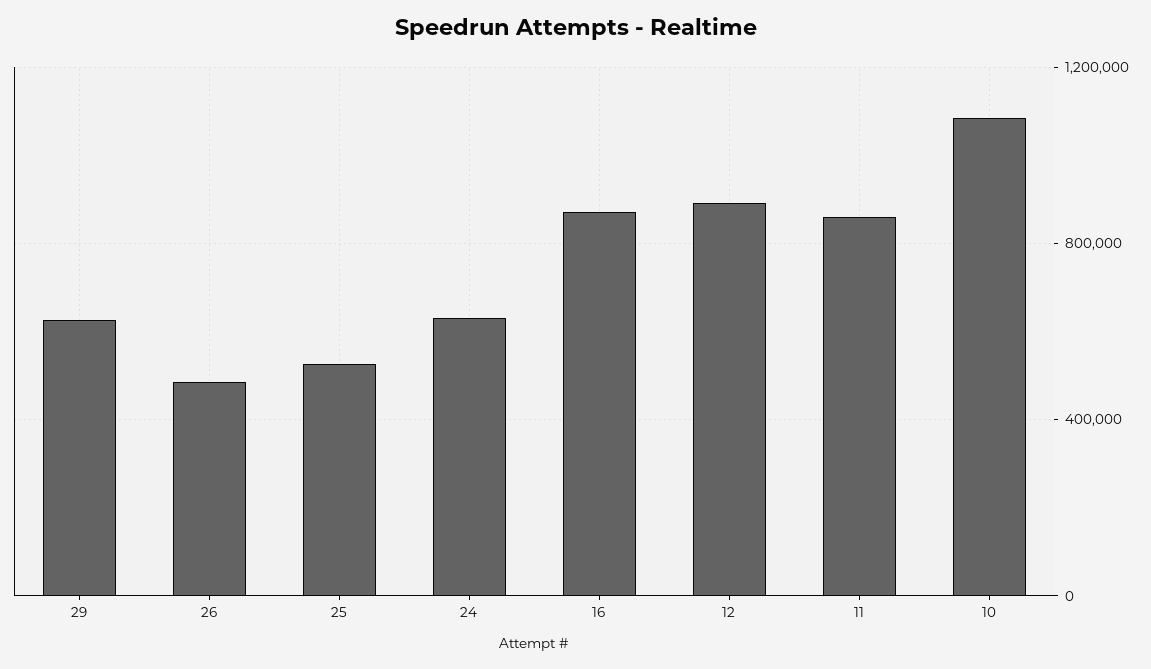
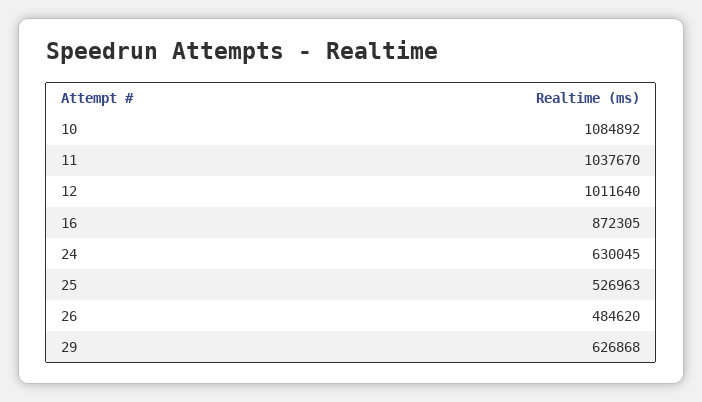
12: 900000 -> 1011640
11: 850000 -> 1037670

